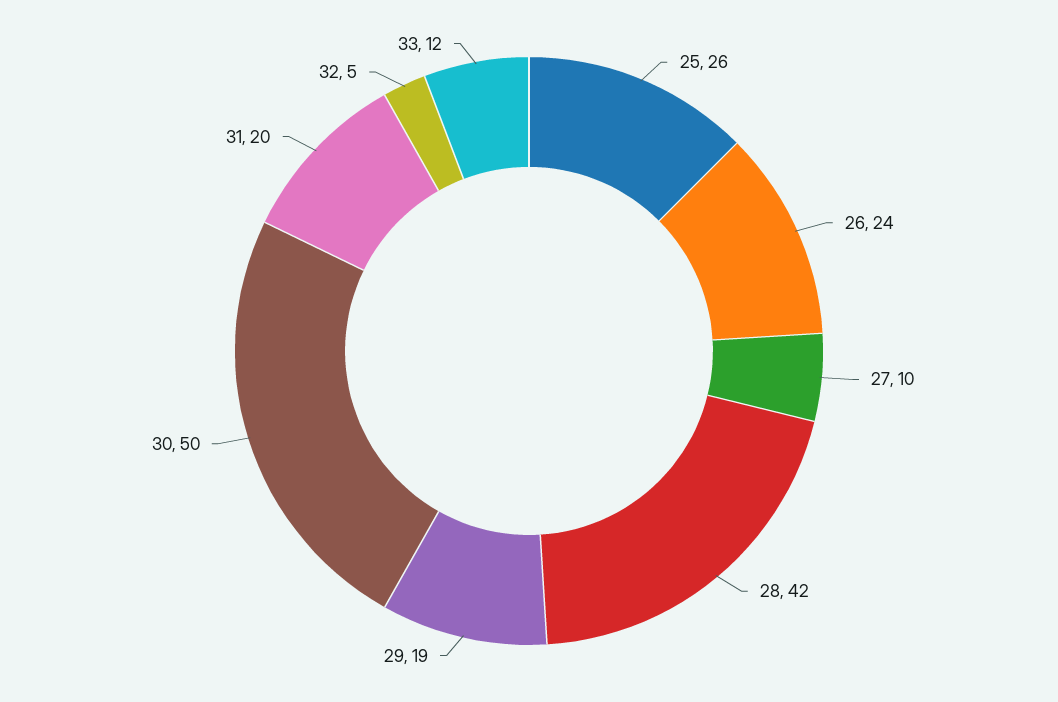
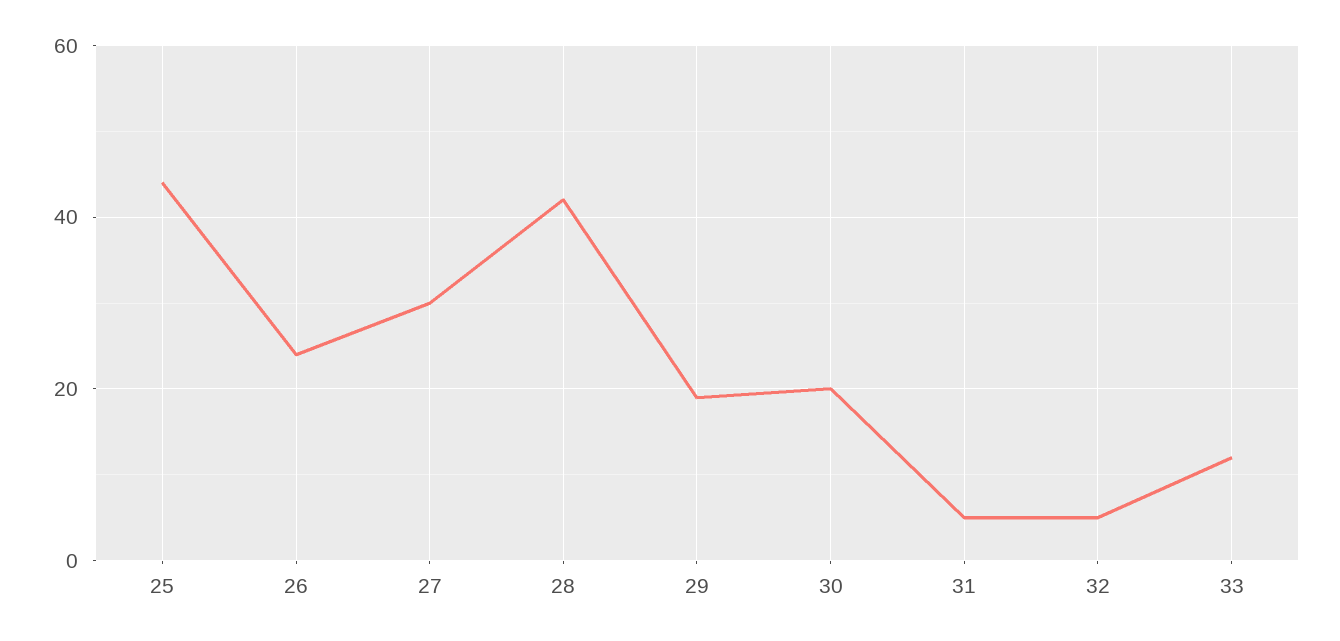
25: 26 -> 45
27: 10 -> 30
30: 50 -> 20
31: 20 -> 5

